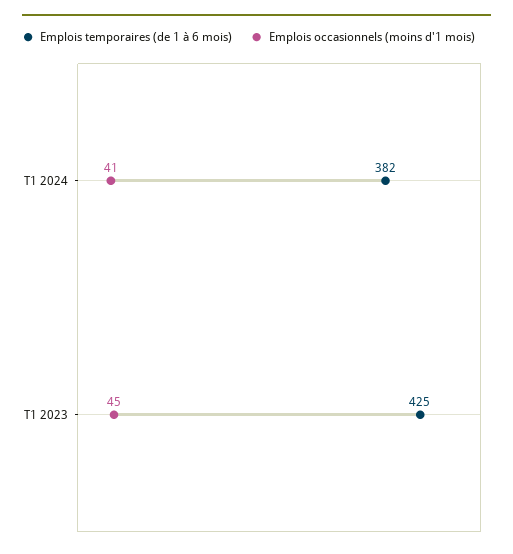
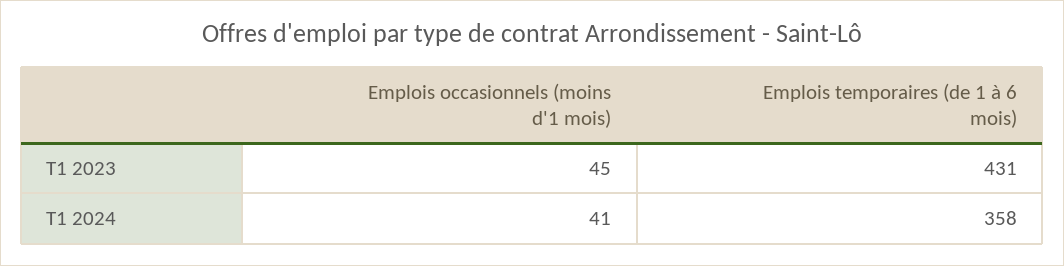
Emplois temporaires (de 1 à 6 mois), T1 2024: 382 -> 358
Emplois temporaires (de 1 à 6 mois), T1 2023: 425 -> 431

